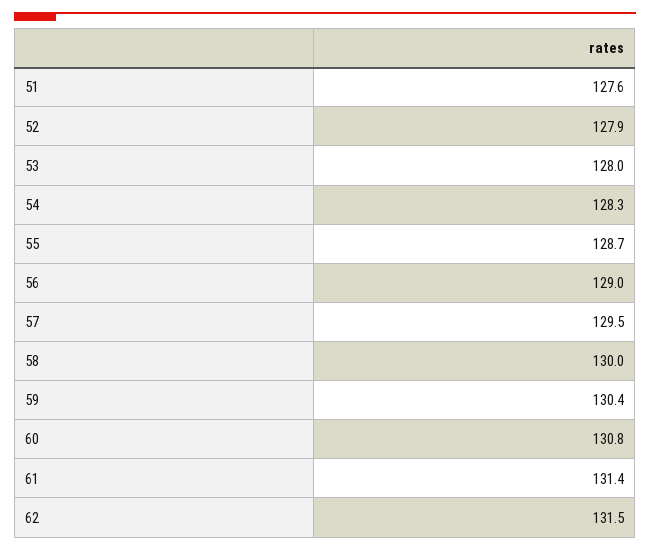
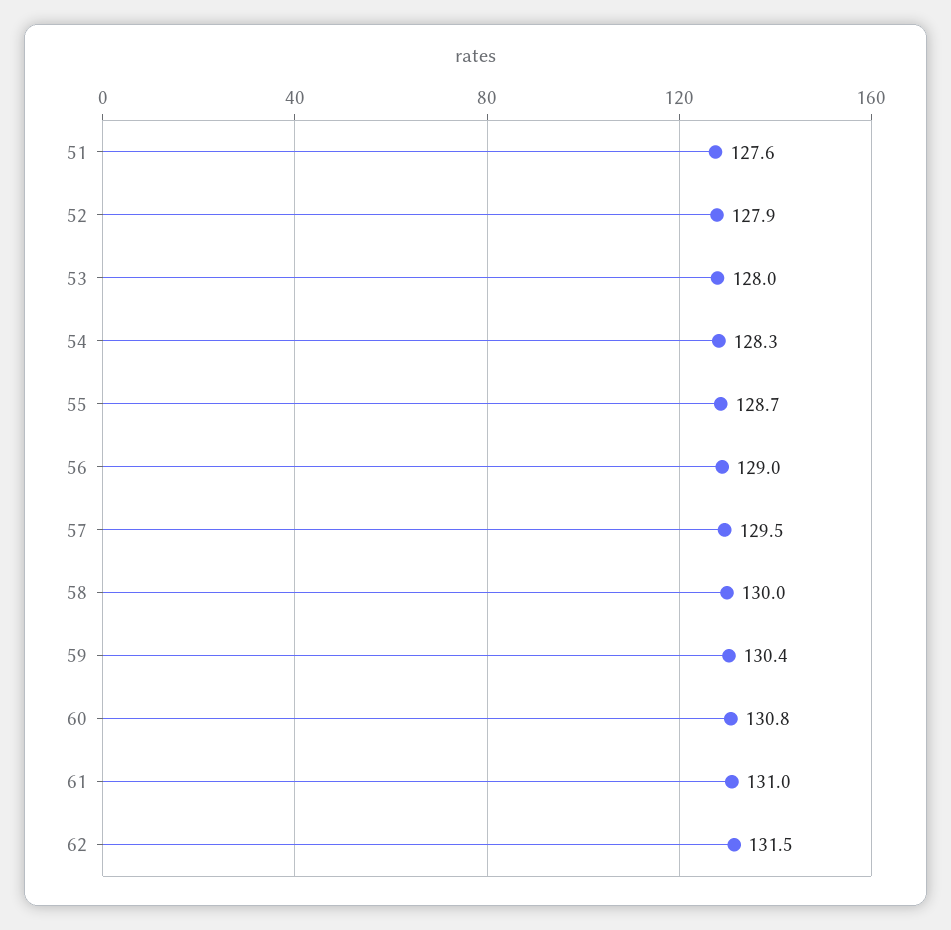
61: 131.4 -> 131

